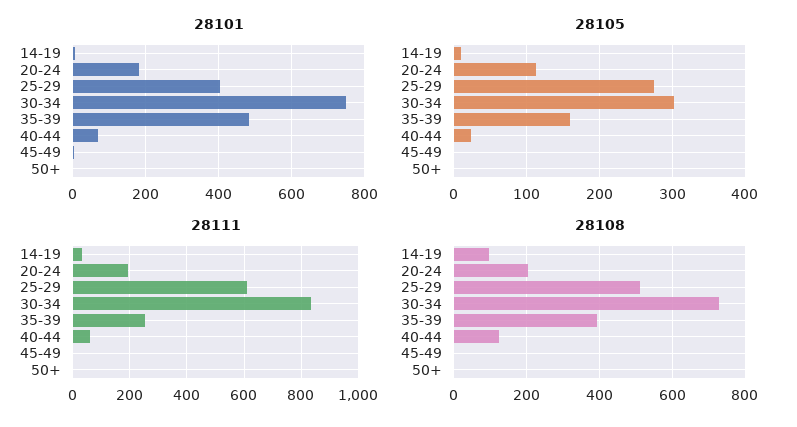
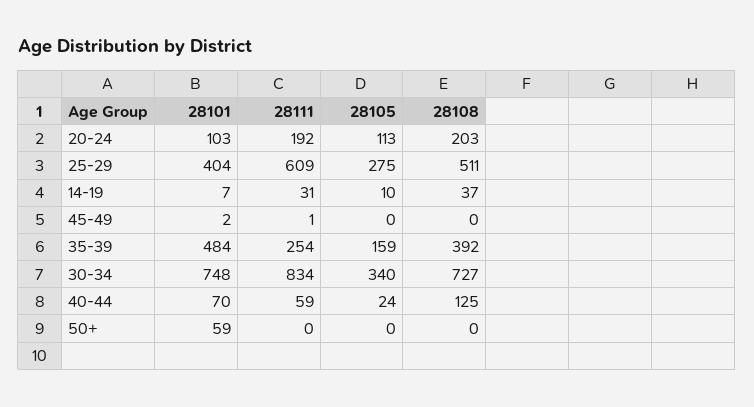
28101, 20-24: 180 -> 103
28101, 50+: 0 -> 59
28105, 30-34: 300 -> 340
28108, 14-19: 100 -> 37

